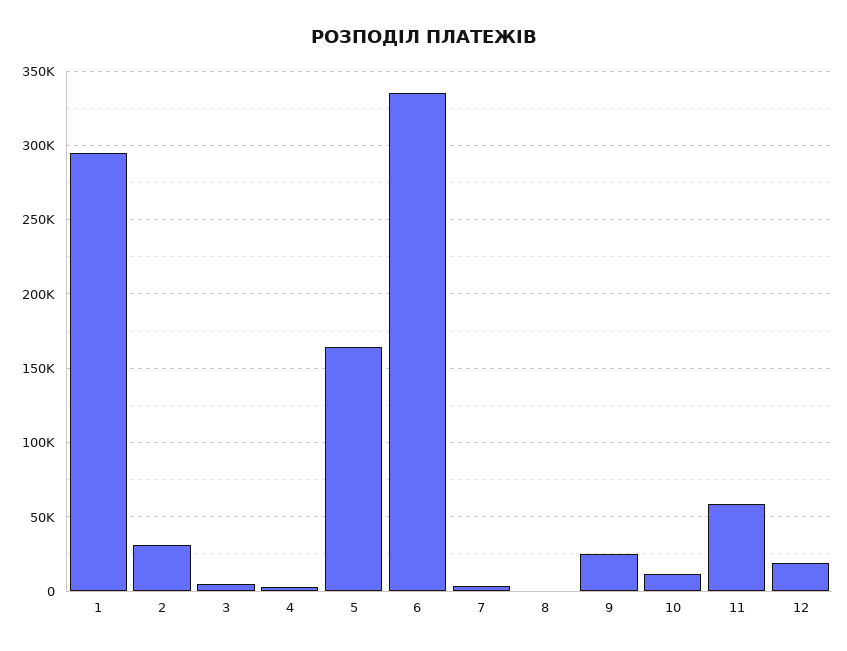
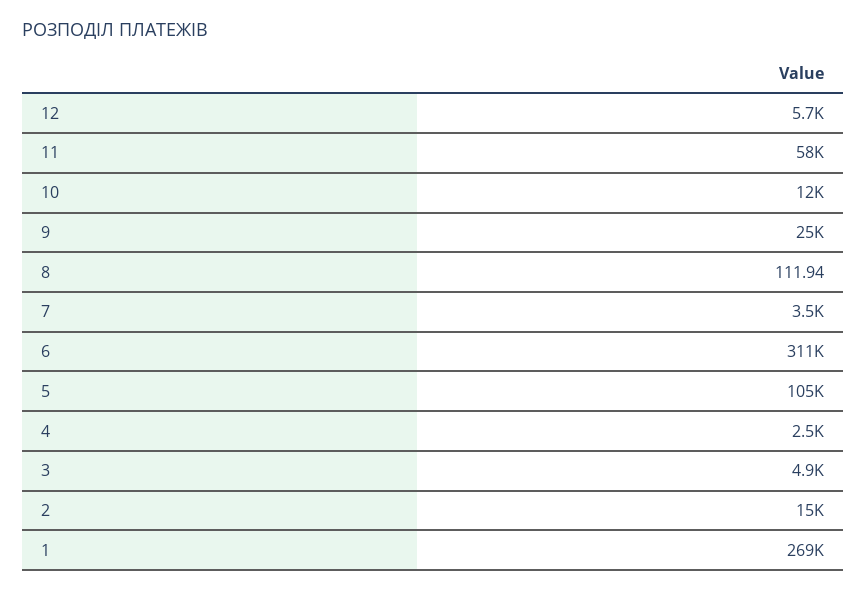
1: 295000 -> 269000
2: 30000 -> 15000
5: 165000 -> 105000
6: 335000 -> 311000
12: 20000 -> 5700

